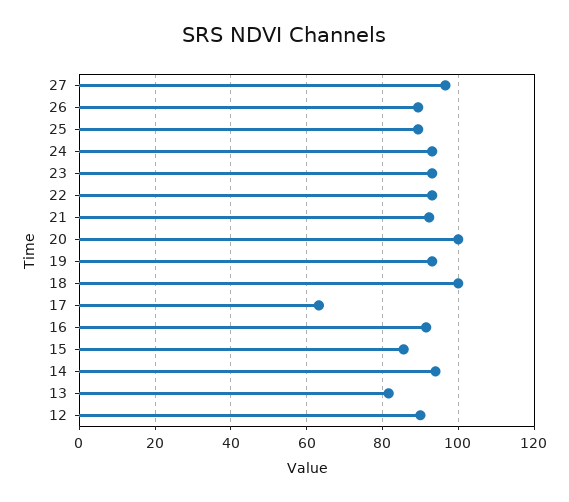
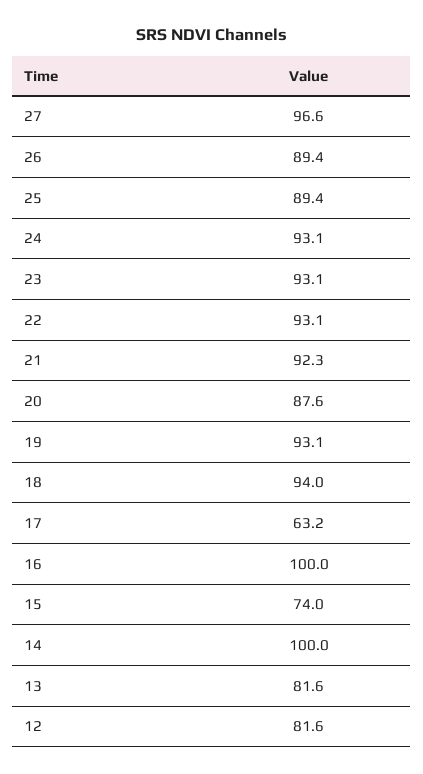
20: 100 -> 87.6
18: 100 -> 94
16: 92 -> 100
15: 86 -> 74
14: 94 -> 100
12: 90 -> 81.6

